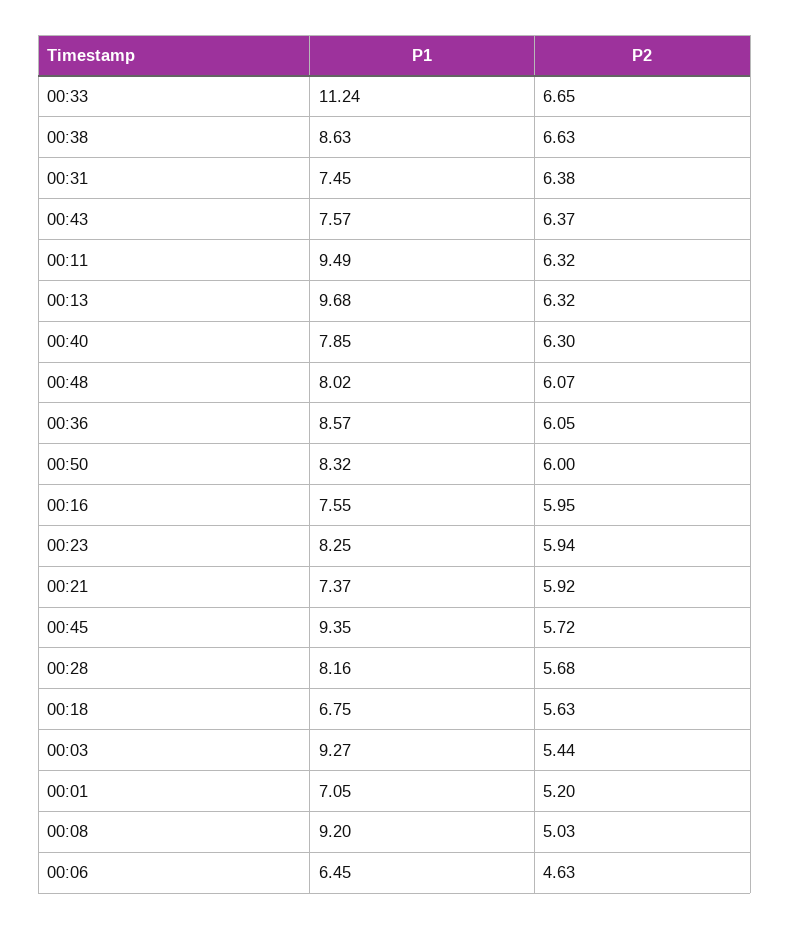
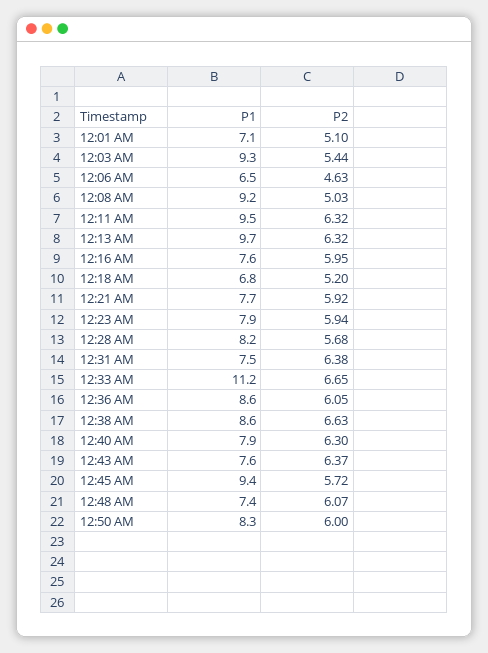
P1, 00:48: 8.02 -> 7.4
P1, 00:23: 8.25 -> 7.9
P1, 00:21: 7.37 -> 7.7
P2, 00:18: 5.63 -> 5.2
P2, 00:01: 5.2 -> 5.1

